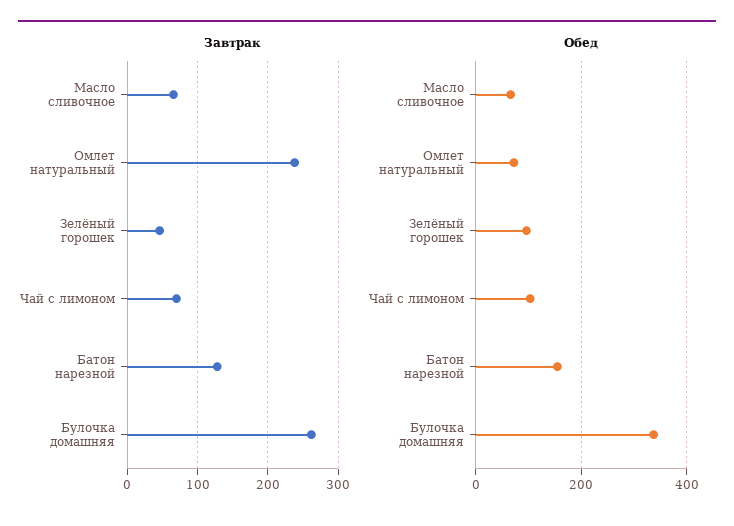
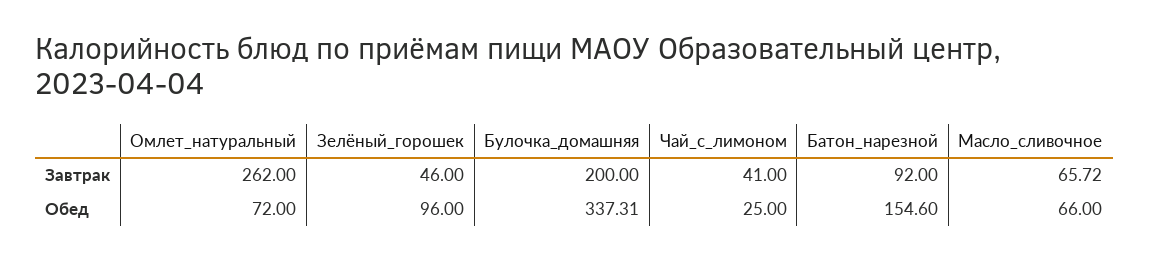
Завтрак, Омлет натуральный: 240 -> 262
Завтрак, Чай с лимоном: 70 -> 41
Завтрак, Батон нарезной: 130 -> 92
Завтрак, Булочка домашняя: 260 -> 200
Обед, Чай с лимоном: 100 -> 25

